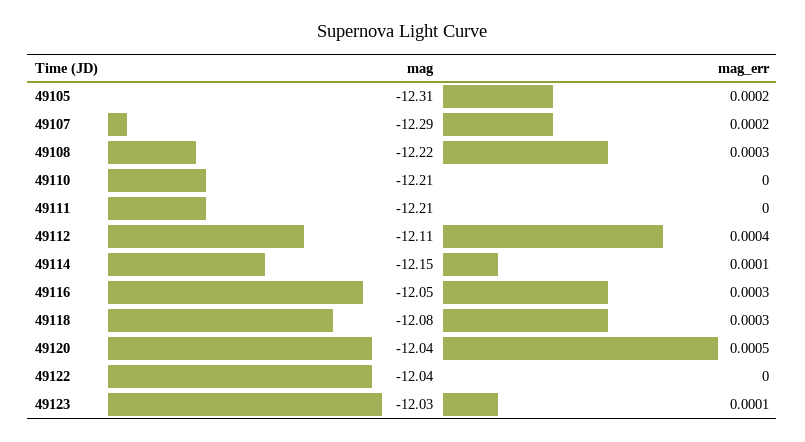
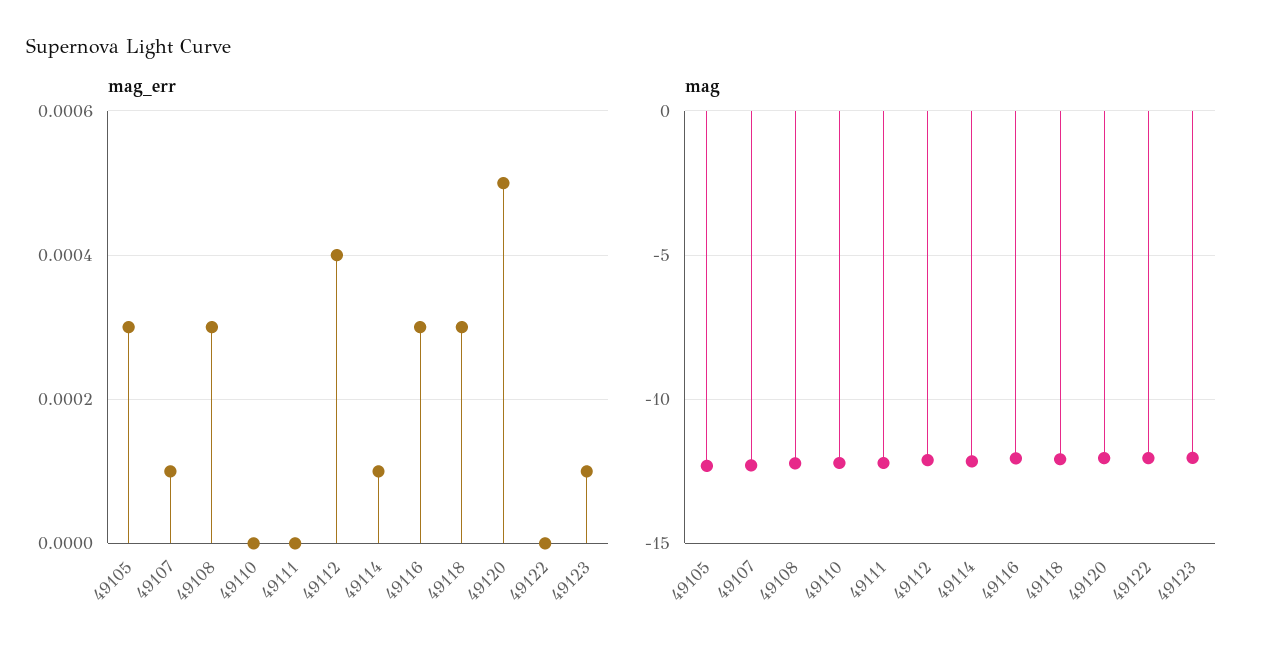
mag_err, 49105: 0.0002 -> 0.0003
mag_err, 49107: 0.0002 -> 0.0001

